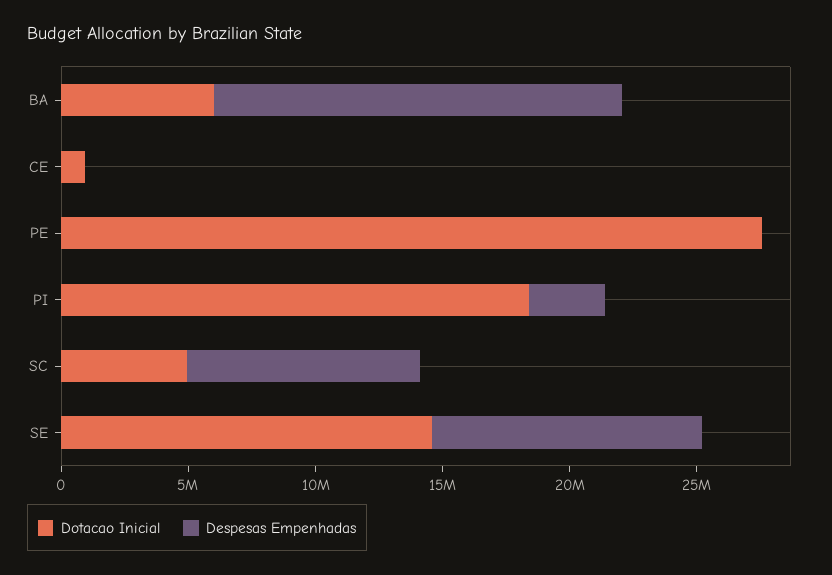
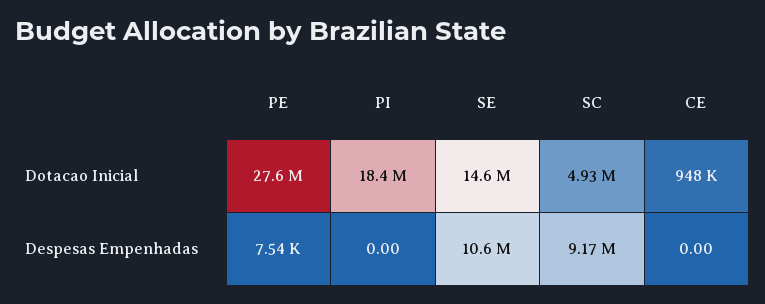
Dotacao Inicial, BA: 6000000 -> none
Despesas Empenhadas, BA: 16000000 -> none
Despesas Empenhadas, PI: 3000000 -> 0

